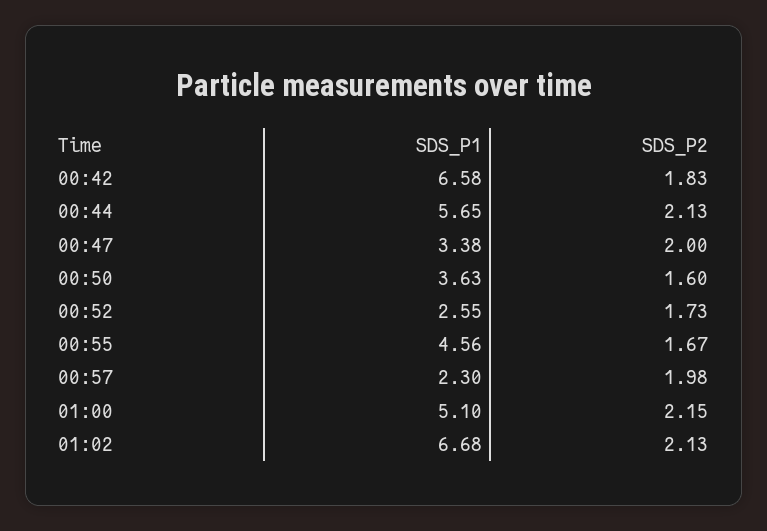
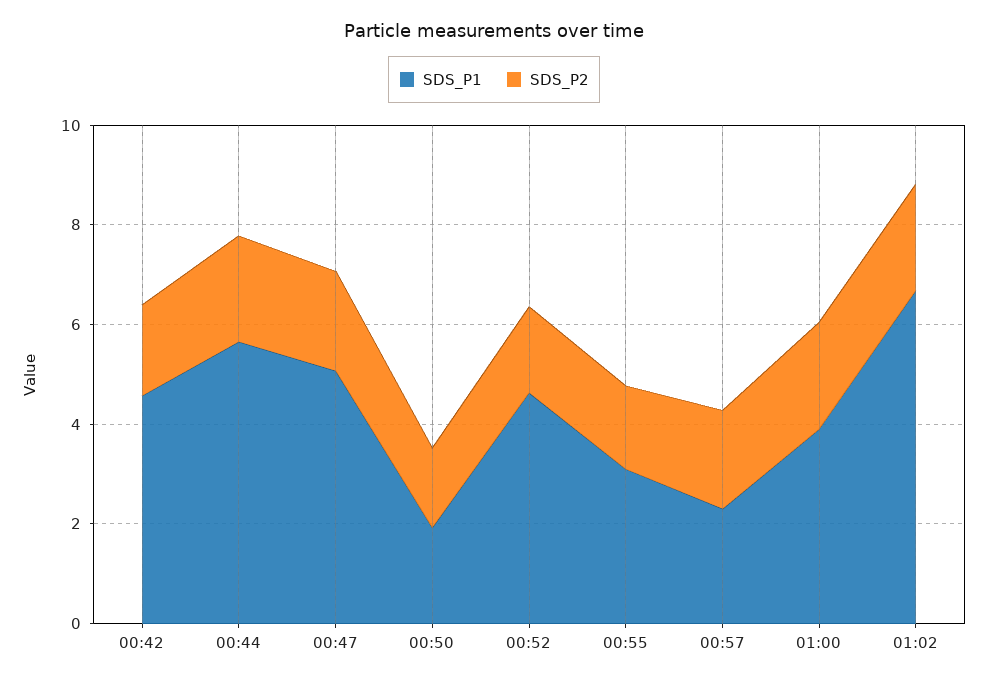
SDS_P1, 00:42: 6.58 -> 4.5
SDS_P1, 00:47: 3.38 -> 5
SDS_P1, 00:50: 3.63 -> 2
SDS_P1, 00:52: 2.55 -> 4.5
SDS_P1, 00:55: 4.56 -> 3
SDS_P1, 01:00: 5.1 -> 4

